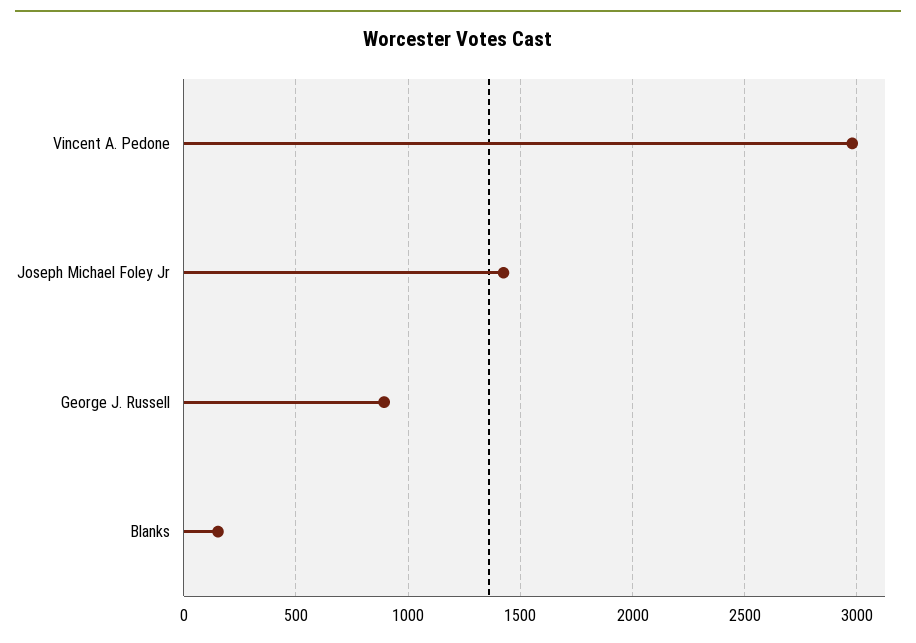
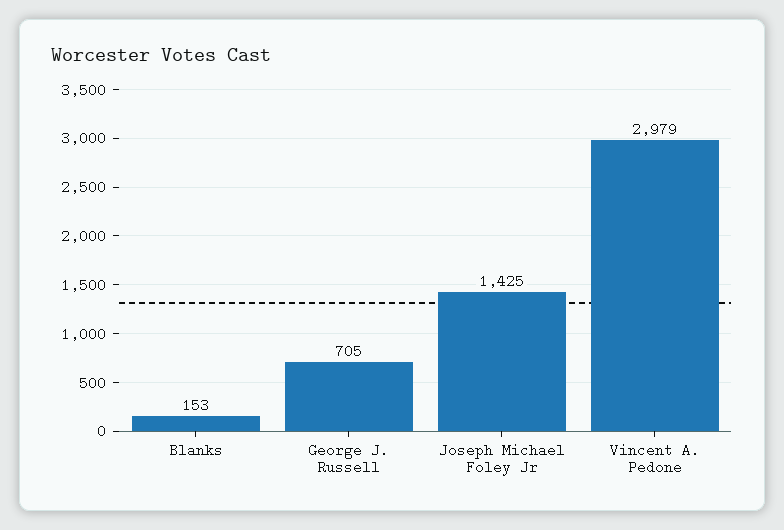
George J. Russell: 900 -> 705

